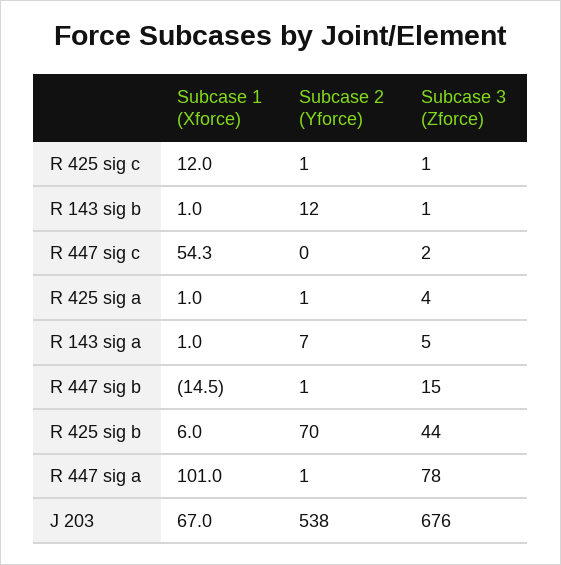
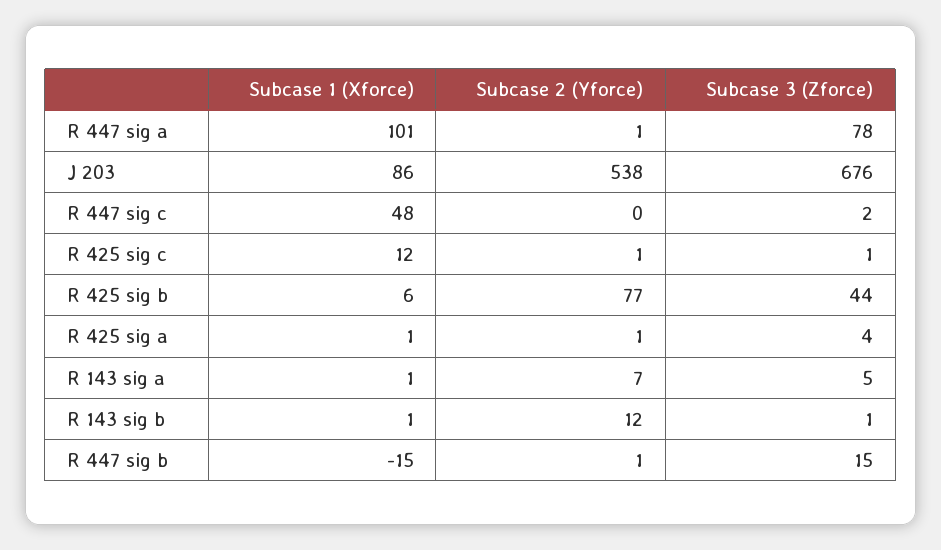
Subcase 1 (Xforce), R 447 sig c: 54.3 -> 48
Subcase 2 (Yforce), R 425 sig b: 70 -> 77
Subcase 1 (Xforce), J 203: 67 -> 86

